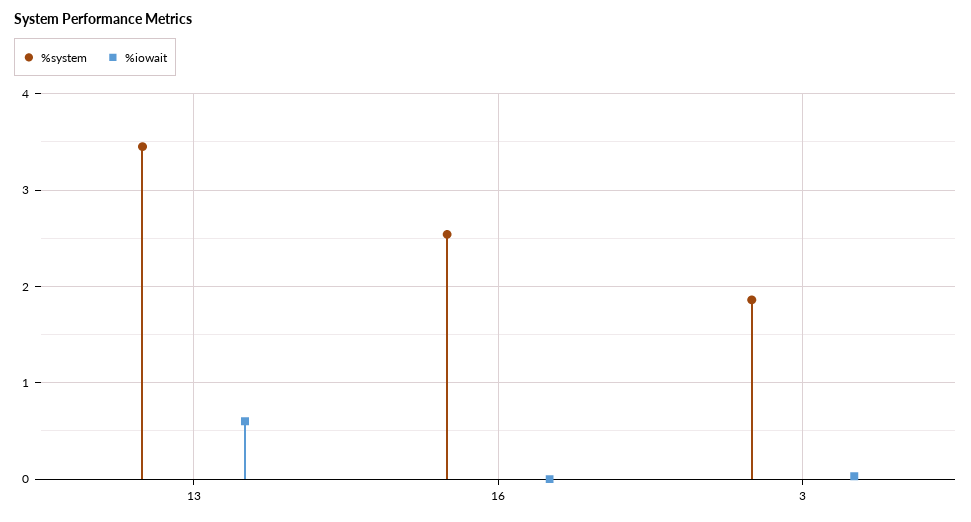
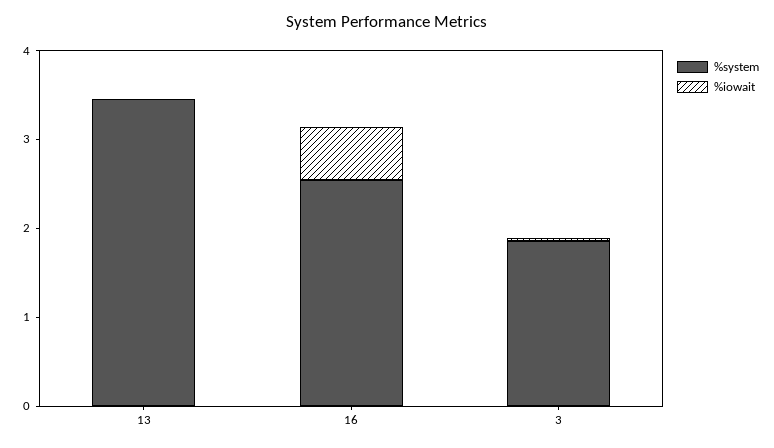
%iowait, 13: 0.6 -> 0
%iowait, 16: 0 -> 0.6

